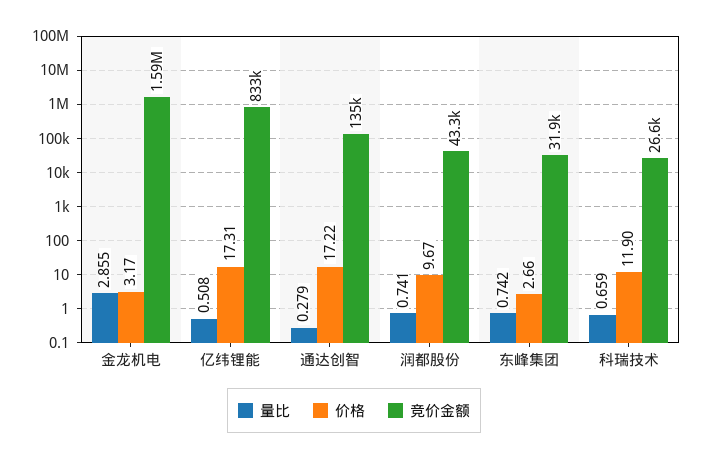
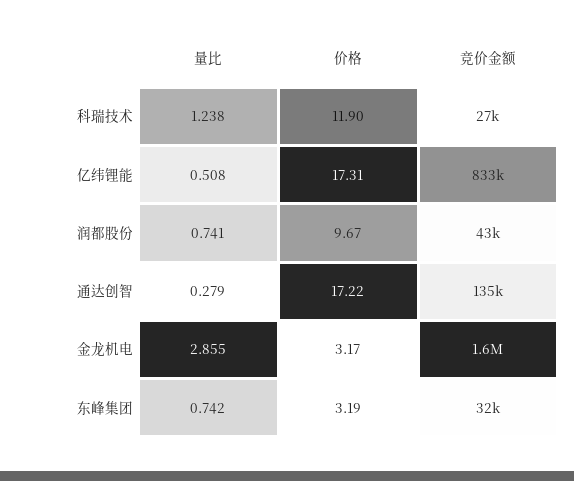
价格, 东峰集团: 2.66 -> 3.19
量比, 科瑞技术: 0.659 -> 1.238

